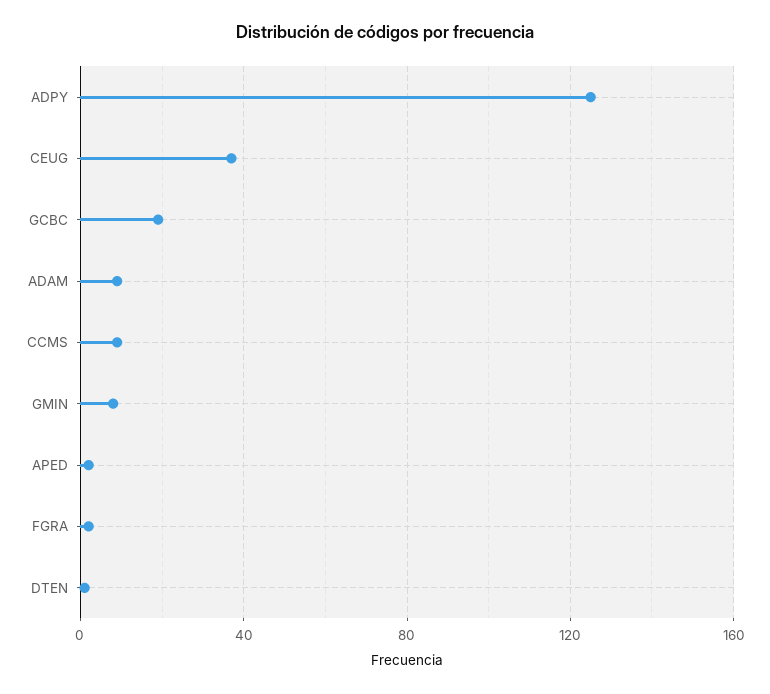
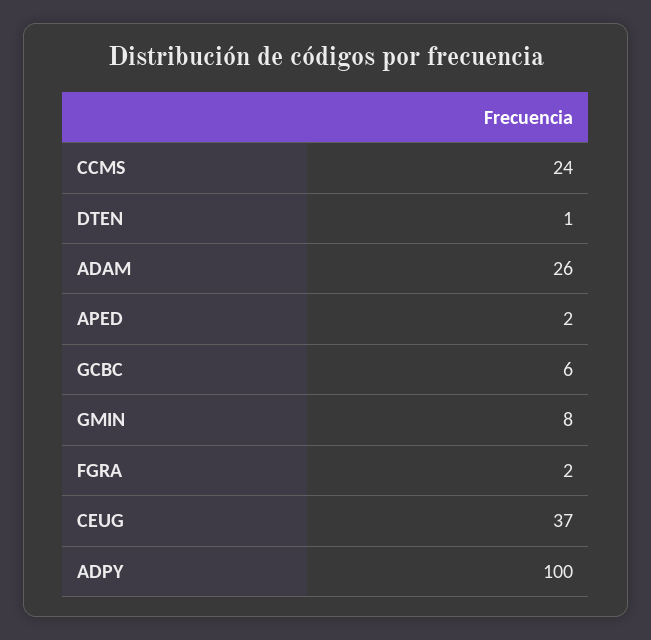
ADPY: 125 -> 100
GCBC: 20 -> 6
ADAM: 10 -> 26
CCMS: 10 -> 24

